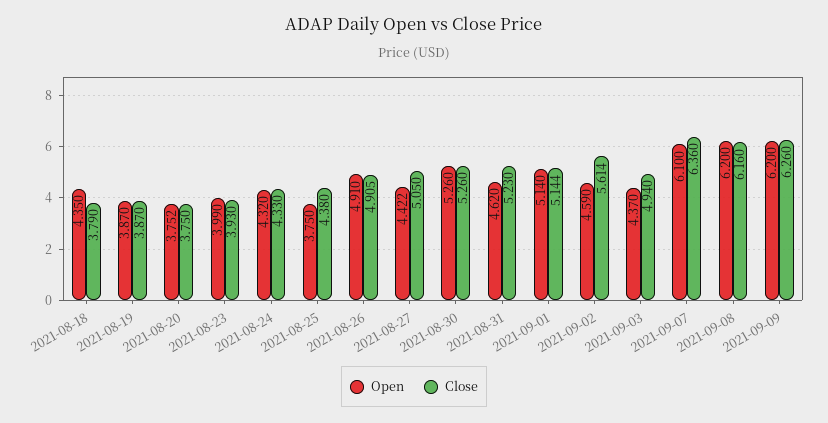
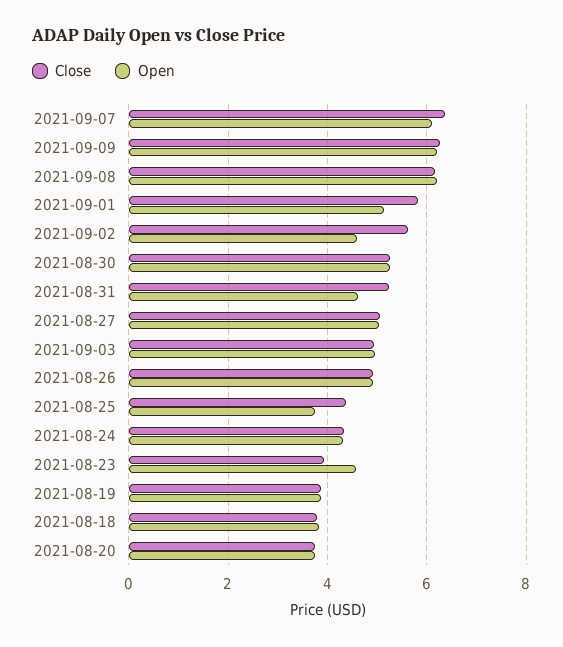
Open, 2021-08-18: 4.35 -> 3.8
Open, 2021-08-23: 3.99 -> 4.6
Open, 2021-08-27: 4.422 -> 5
Close, 2021-09-01: 5.144 -> 5.8
Open, 2021-09-03: 4.37 -> 5

